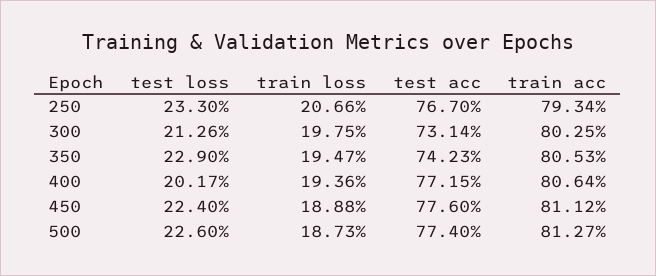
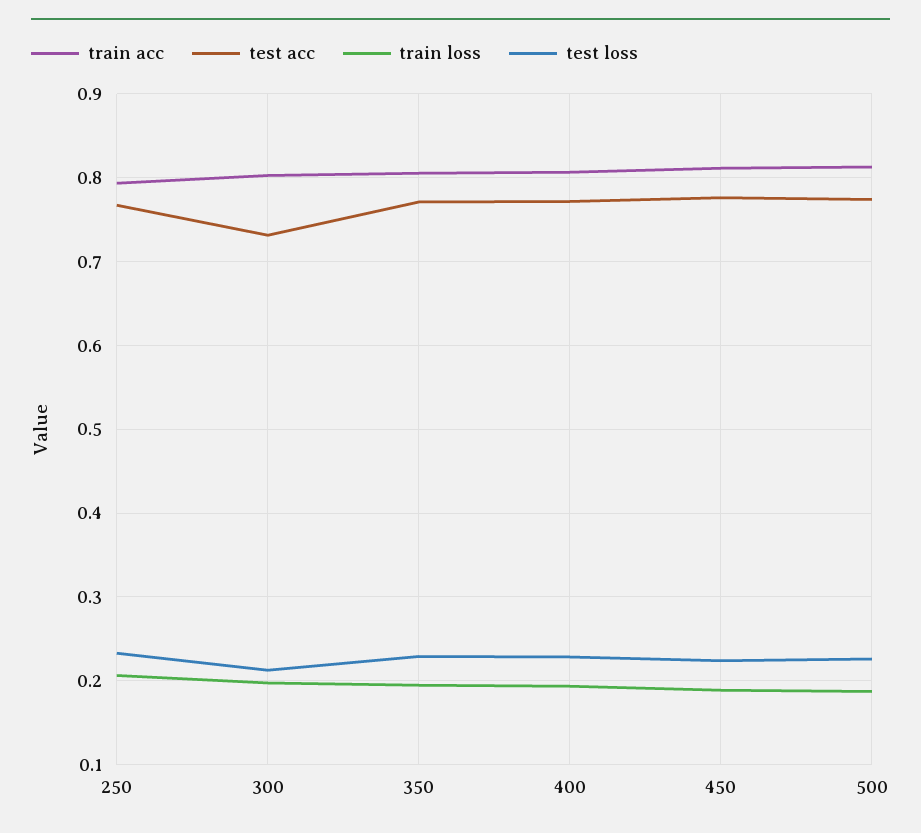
test acc, 350: 0.7423 -> 0.77
test loss, 400: 0.2017 -> 0.23

